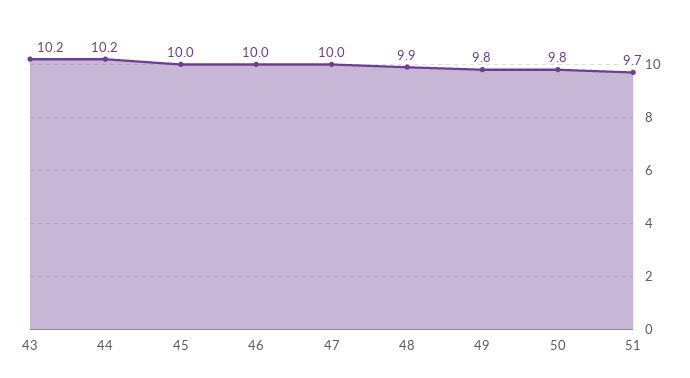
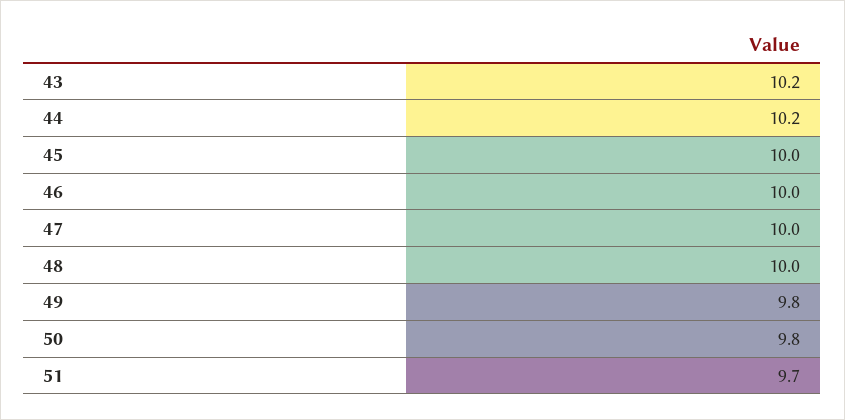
48: 9.9 -> 10

